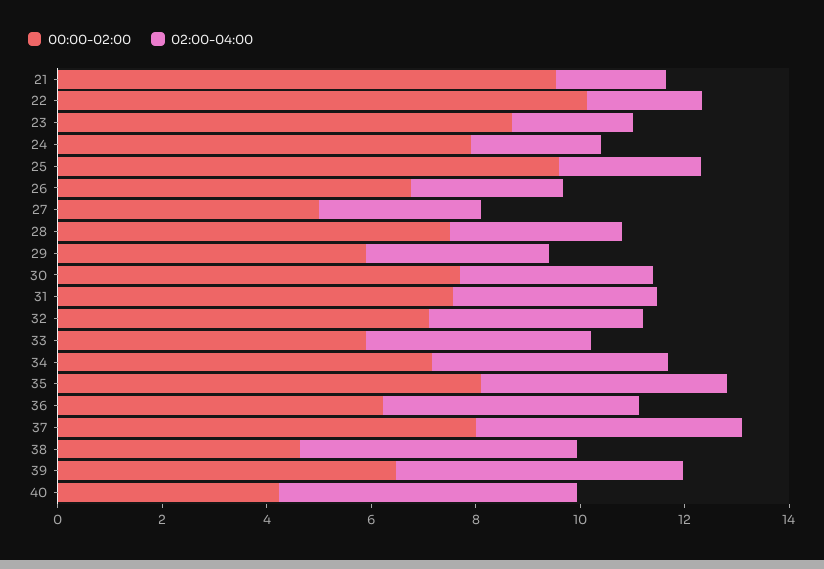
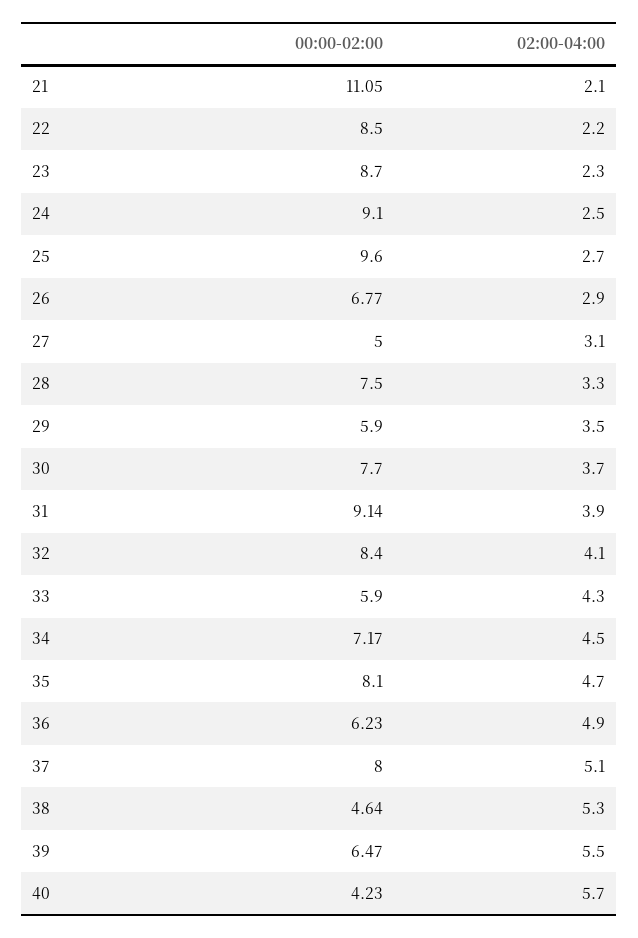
00:00-02:00, 21: 9.5 -> 11.05
00:00-02:00, 22: 10 -> 8.5
00:00-02:00, 24: 8 -> 9.1
00:00-02:00, 31: 7.5 -> 9.14
00:00-02:00, 32: 7 -> 8.4

